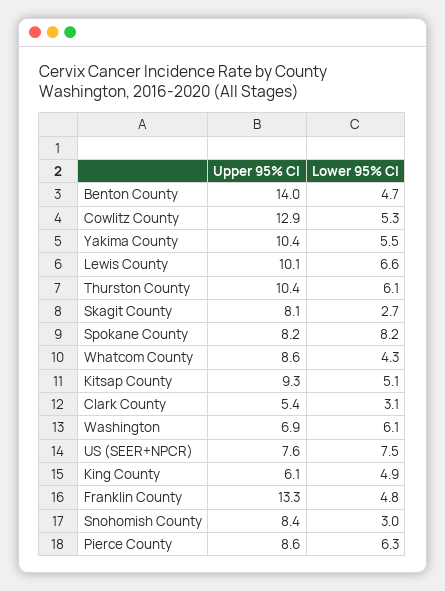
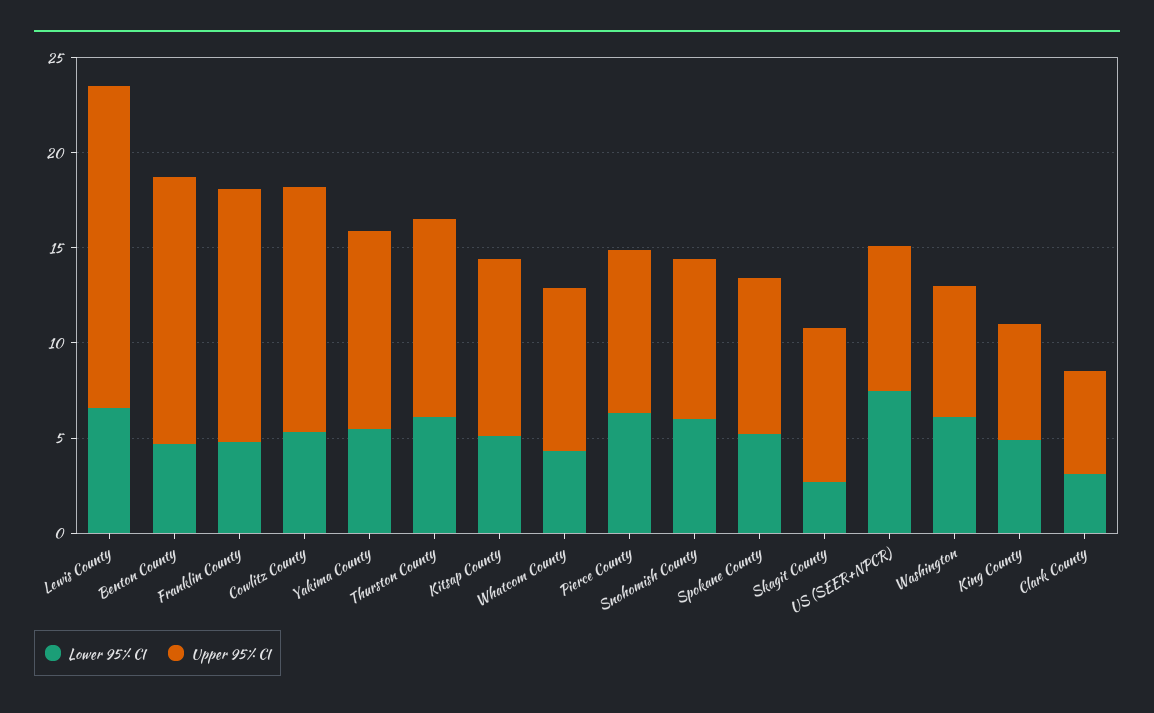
Upper 95% CI, Lewis County: 10.1 -> 17
Lower 95% CI, Spokane County: 8.2 -> 5
Lower 95% CI, Snohomish County: 3 -> 6

